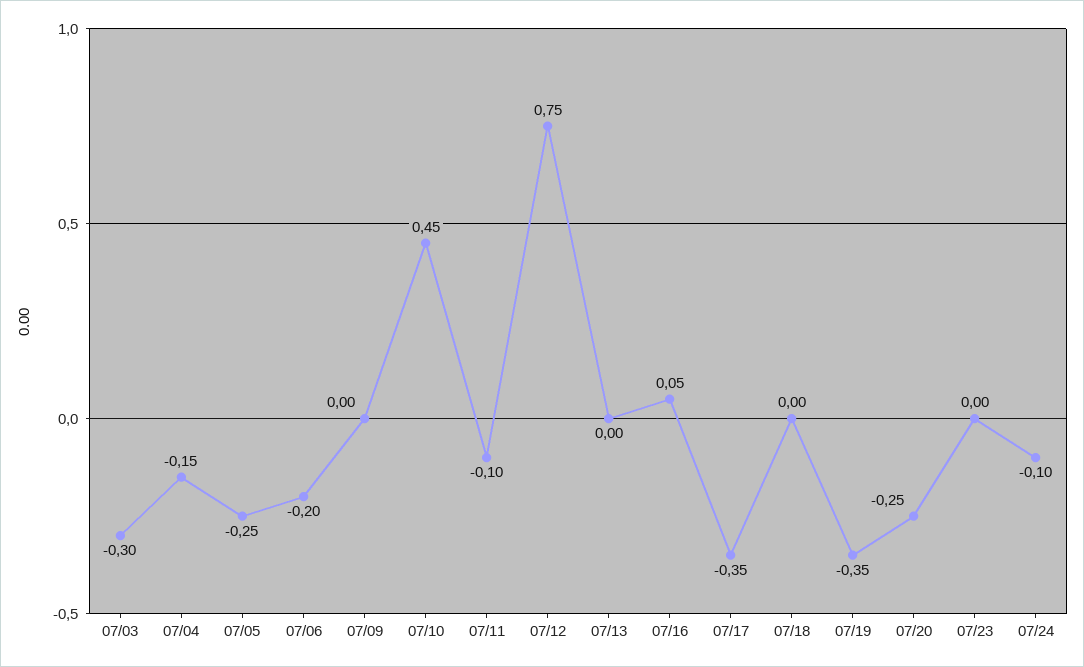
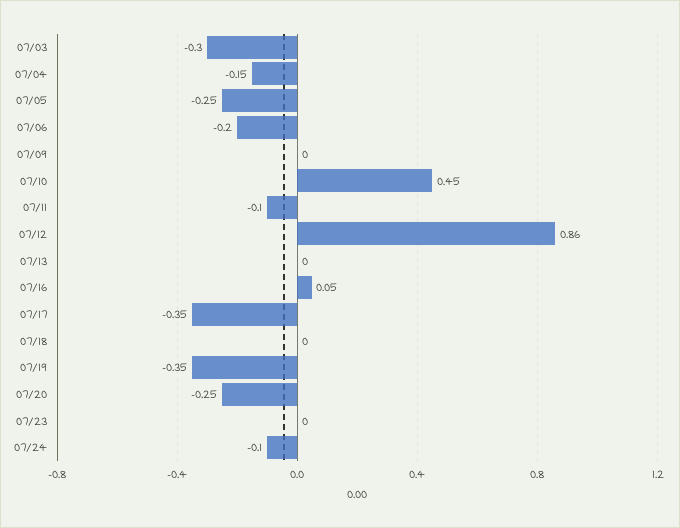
07/12: 0.75 -> 0.86

